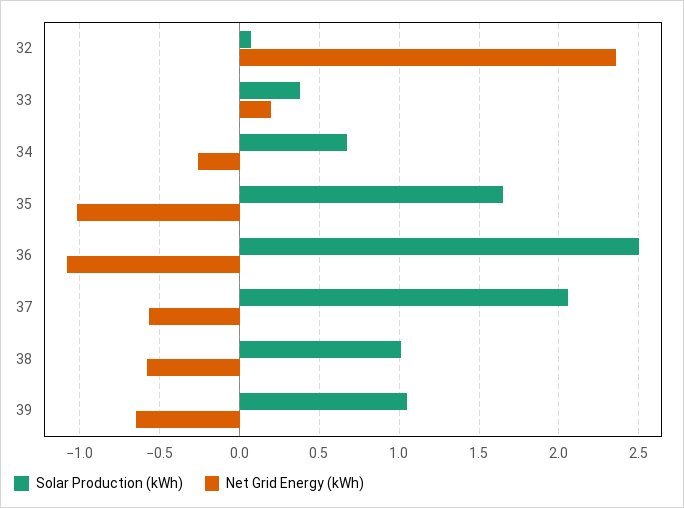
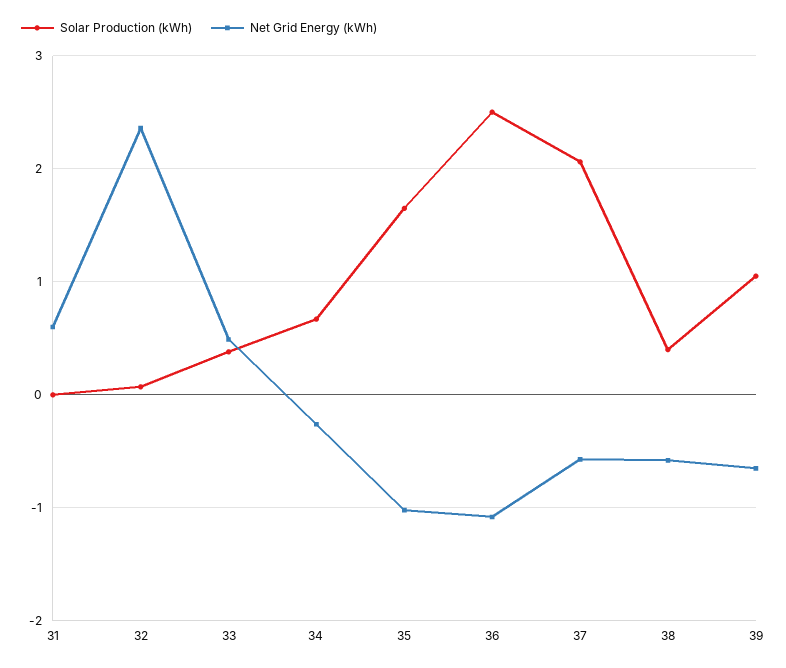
Net Grid Energy (kWh), 33: 0.2 -> 0.5
Solar Production (kWh), 38: 1 -> 0.4
Solar Production (kWh), 31: none -> 0
Net Grid Energy (kWh), 31: none -> 0.6

